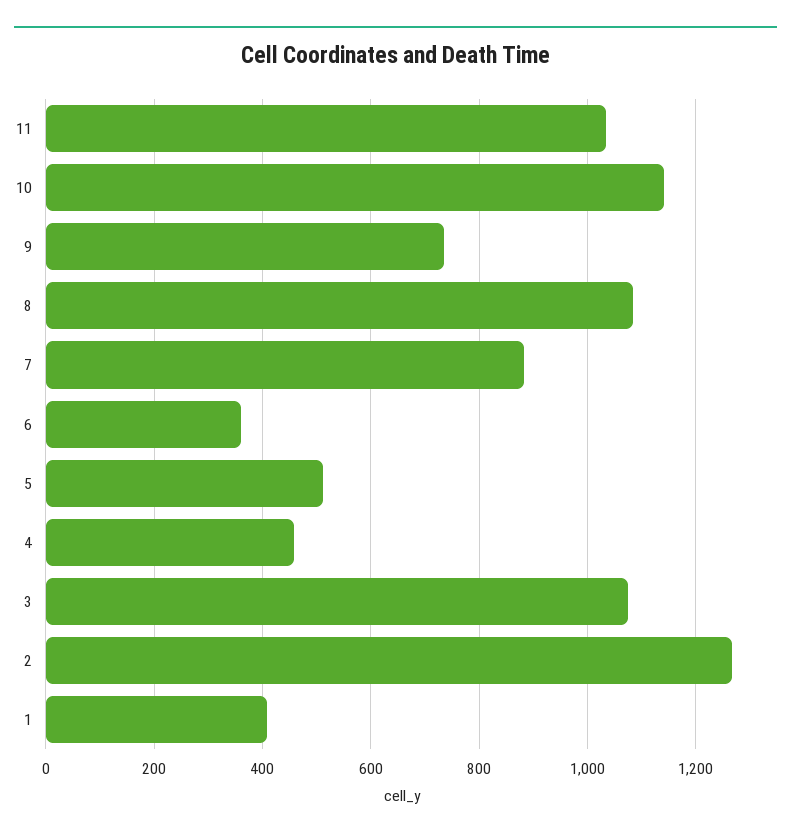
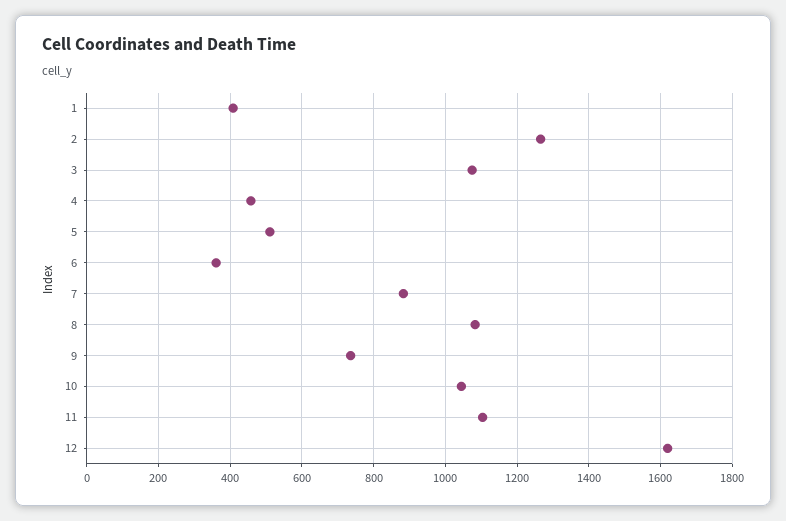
11: 1040 -> 1100
10: 1140 -> 1040
12: none -> 1620

